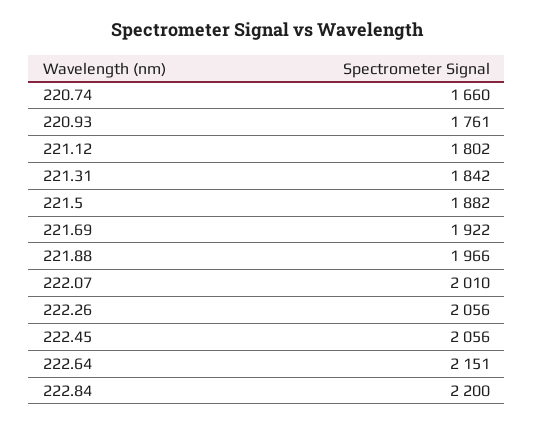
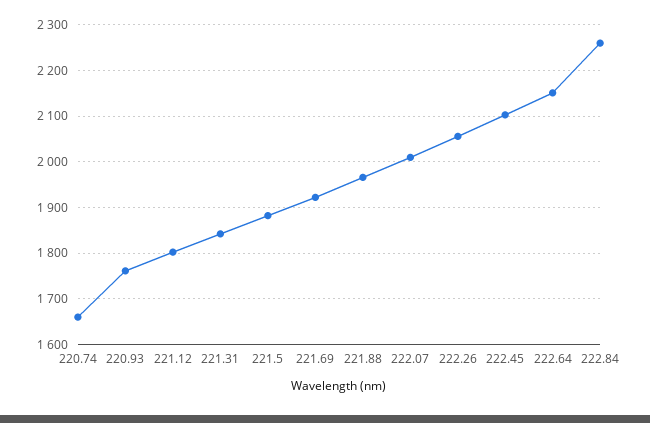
222.45: 2056 -> 2100
222.84: 2200 -> 2260

